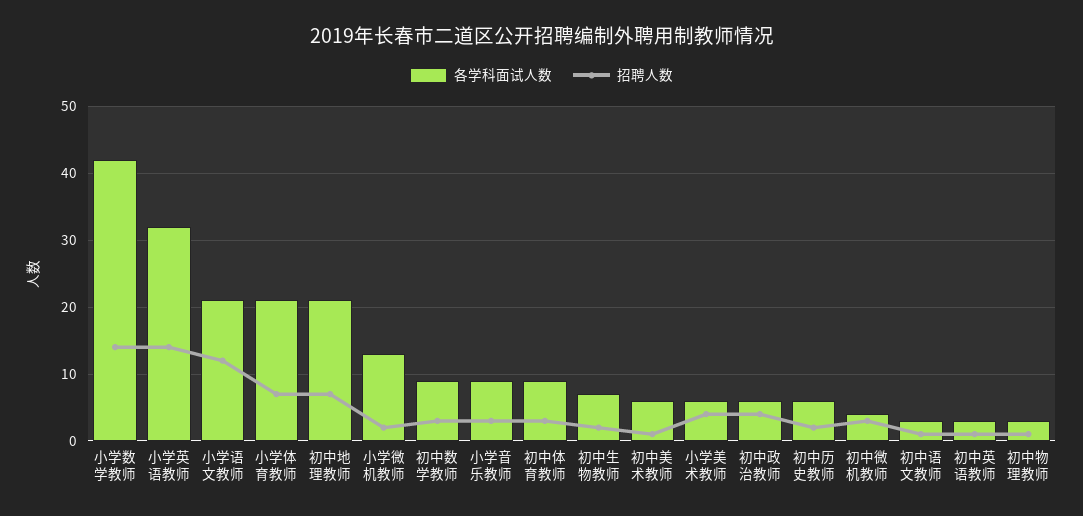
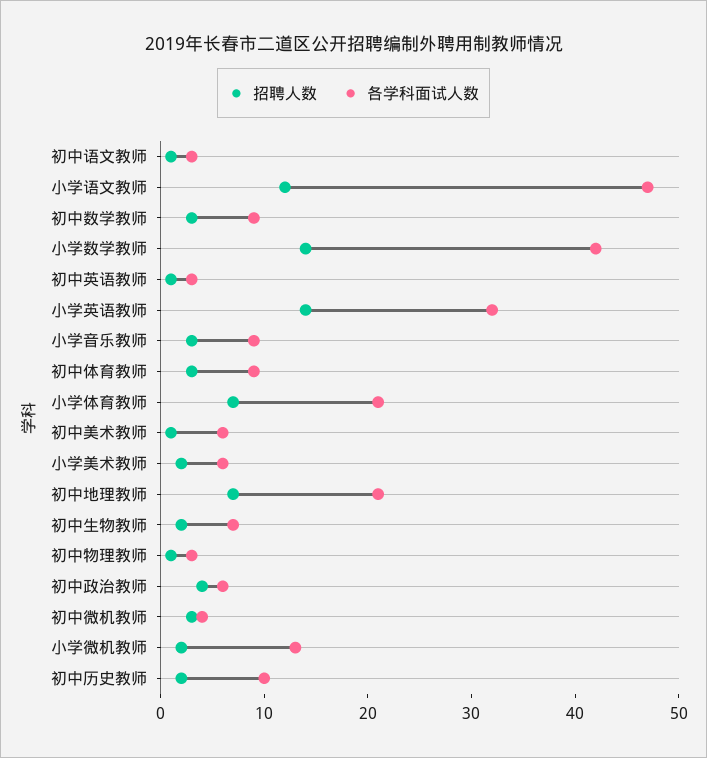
各学科面试人数, 小学语文教师: 21 -> 47
招聘人数, 小学美术教师: 4 -> 2
各学科面试人数, 初中历史教师: 6 -> 10

